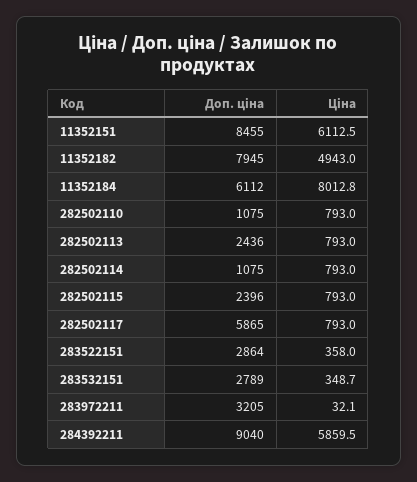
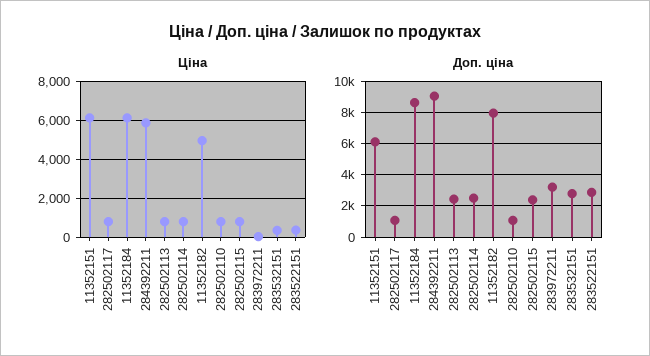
Доп. ціна, 11352151: 8455 -> 6000
Доп. ціна, 11352184: 6112 -> 8500
Ціна, 11352184: 8012.8 -> 6000
Доп. ціна, 282502114: 1075 -> 2500
Доп. ціна, 282502117: 5865 -> 1000

